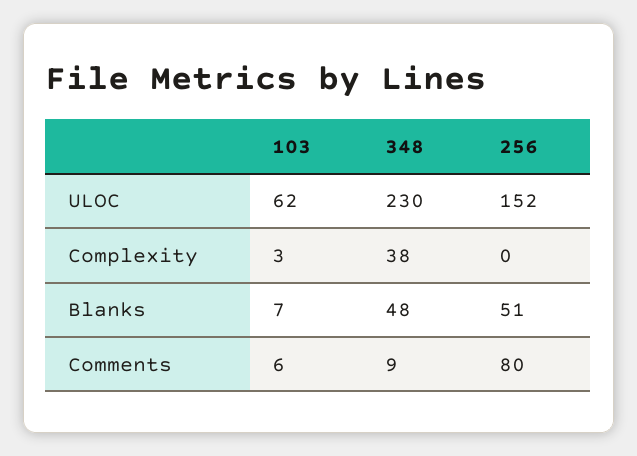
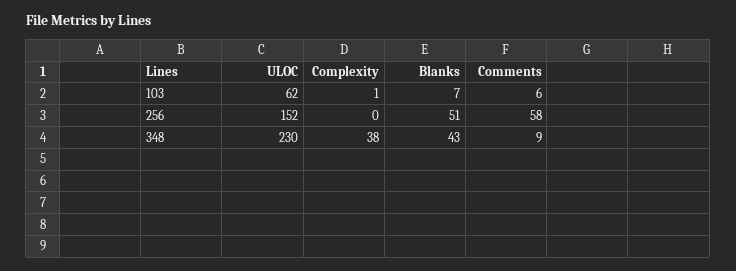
103, Complexity: 3 -> 1
348, Blanks: 48 -> 43
256, Comments: 80 -> 58

